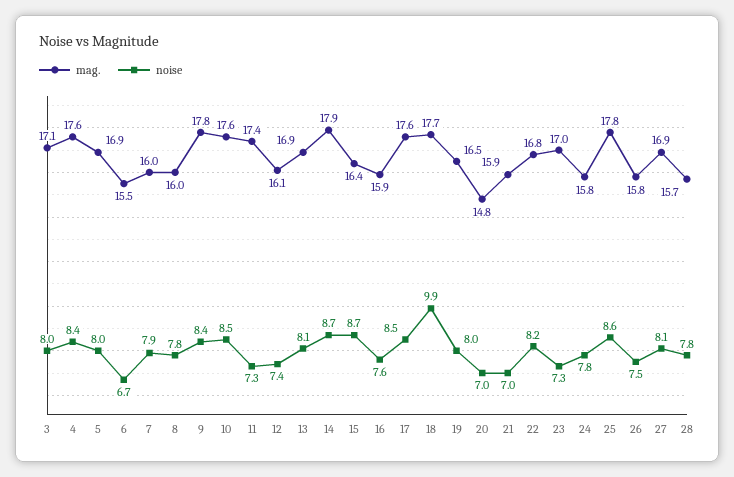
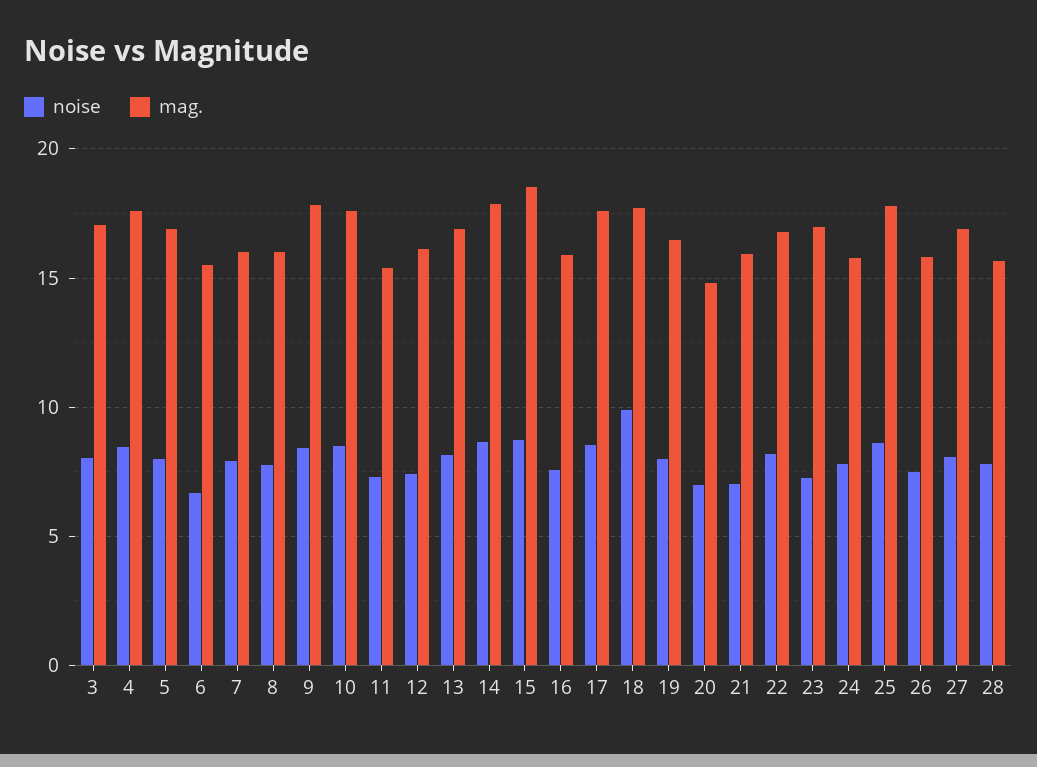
mag., 11: 17.4 -> 15.5
mag., 15: 16.4 -> 18.5

